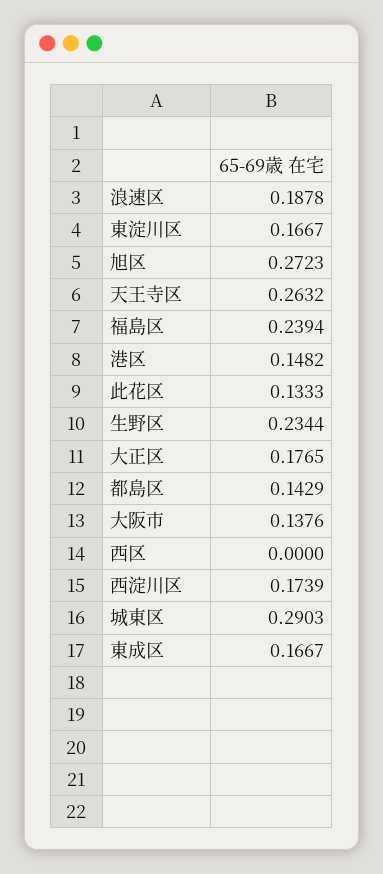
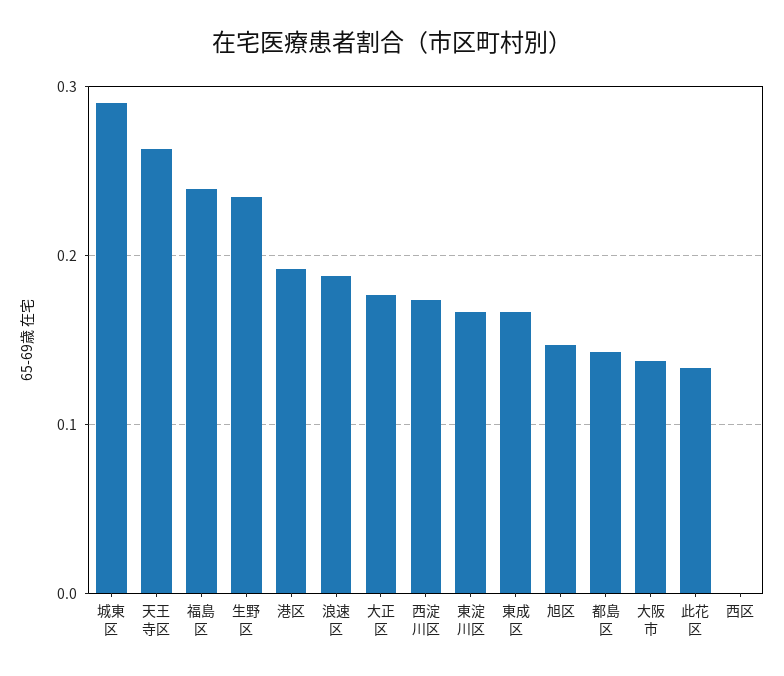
旭区: 0.2723 -> 0.15
港区: 0.1482 -> 0.19

